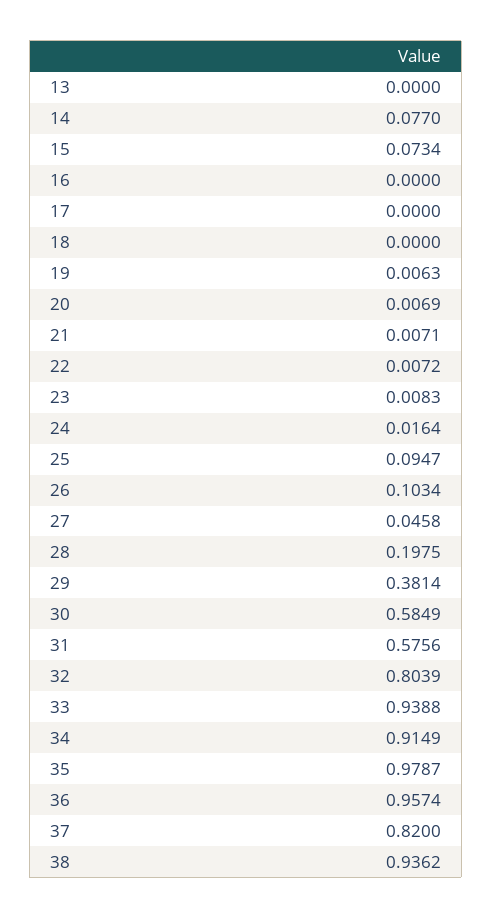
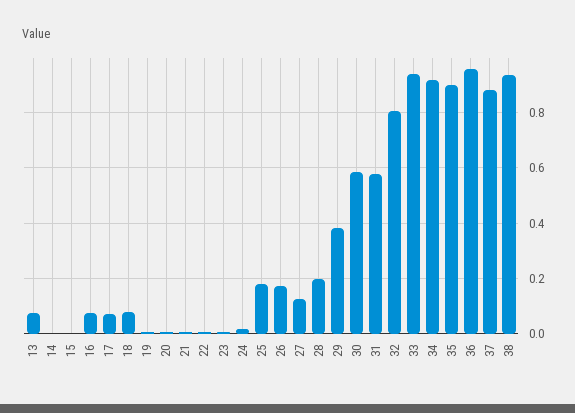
13: 0 -> 0.075
14: 0.077 -> 0
15: 0.0734 -> 0
16: 0 -> 0.075
17: 0 -> 0.075
18: 0 -> 0.075
25: 0.0947 -> 0.175
26: 0.1034 -> 0.175
27: 0.0458 -> 0.125
35: 0.9787 -> 0.9
37: 0.82 -> 0.875

